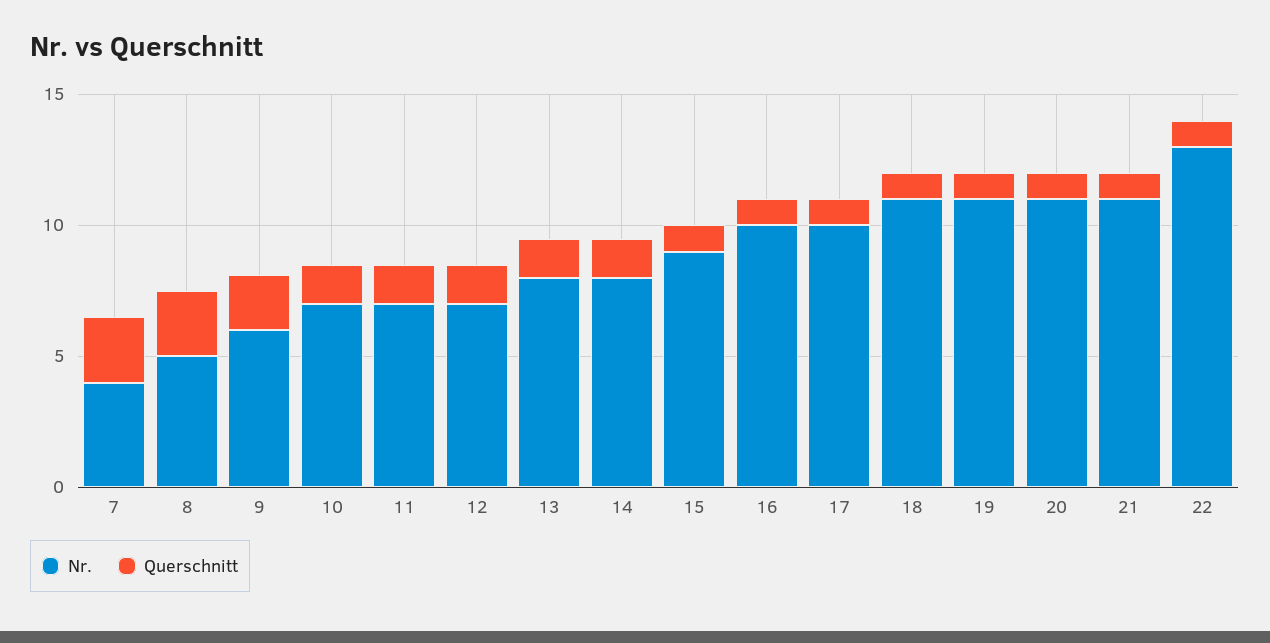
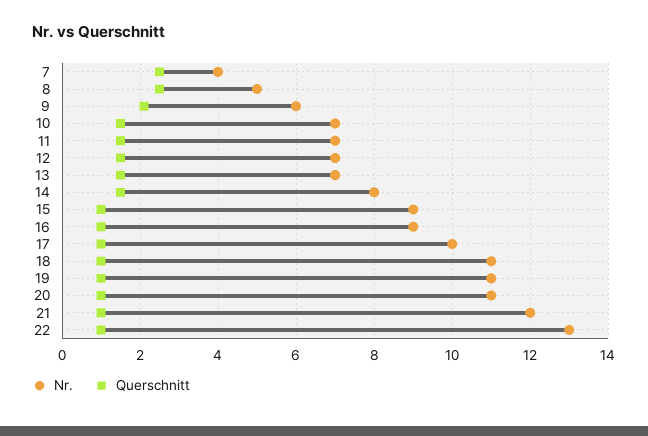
Nr., 13: 8 -> 7
Nr., 16: 10 -> 9
Nr., 21: 11 -> 12

